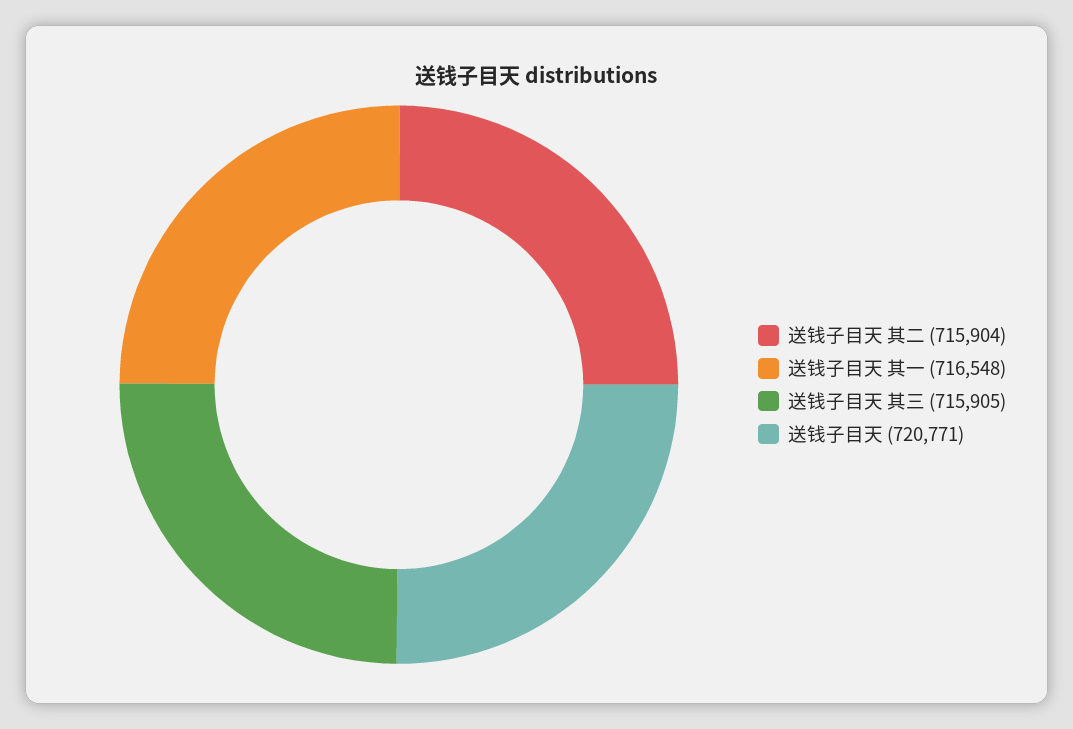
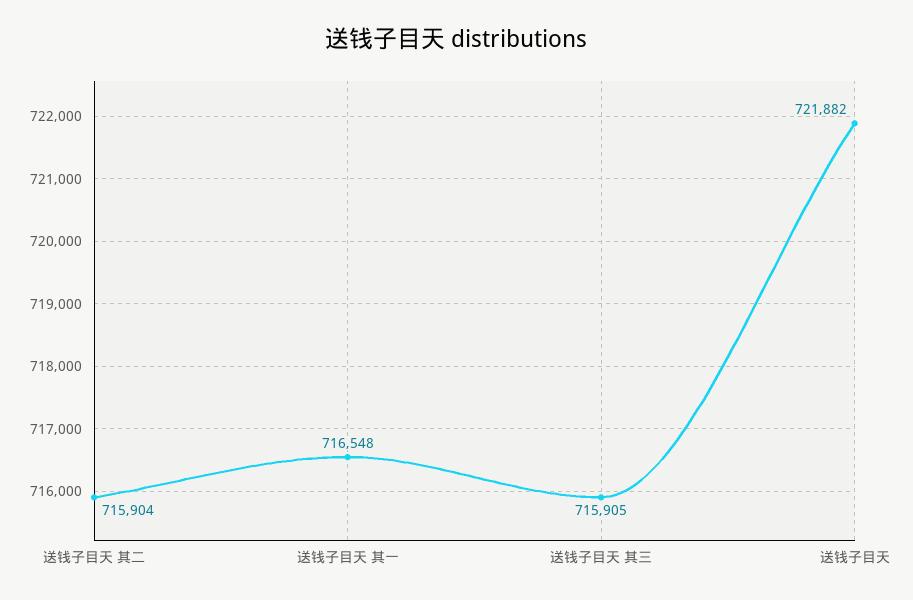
送钱子目天: 720771 -> 721882

